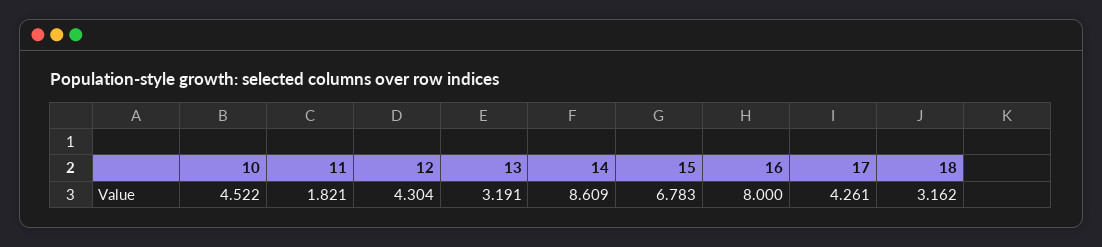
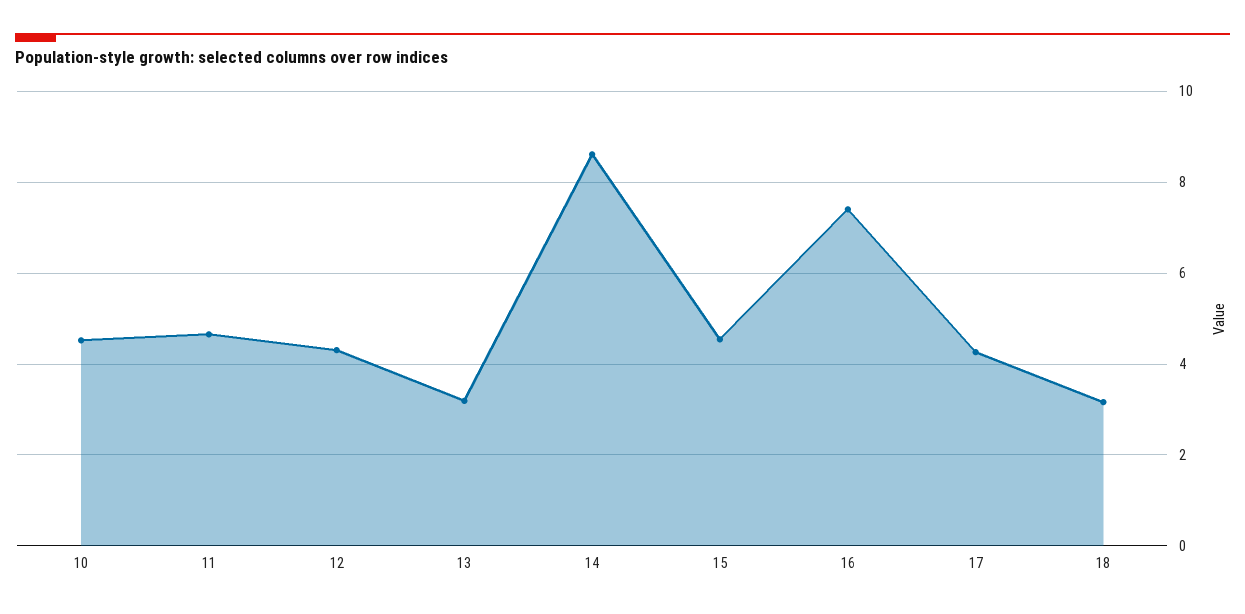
11: 1.821 -> 4.6
15: 6.783 -> 4.6
16: 8 -> 7.4

